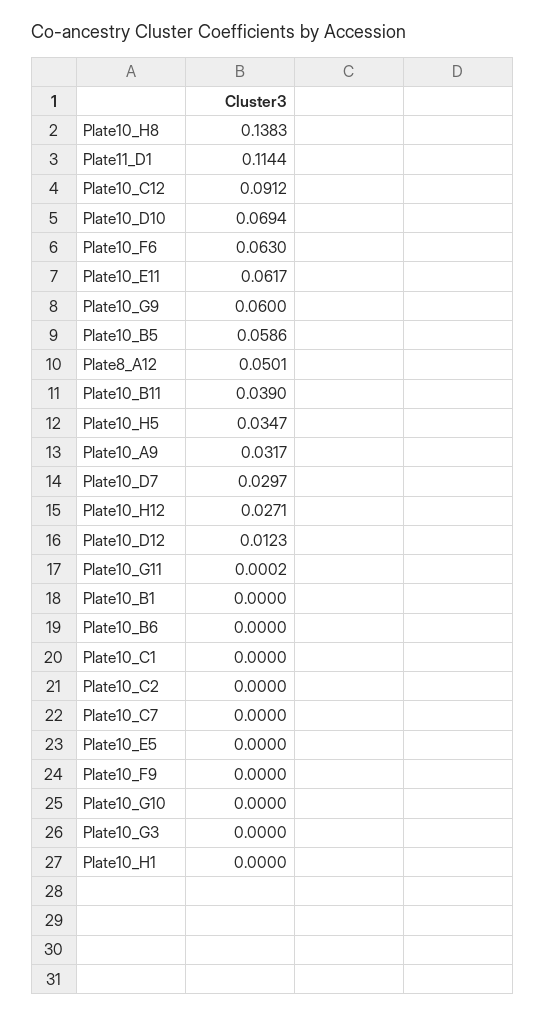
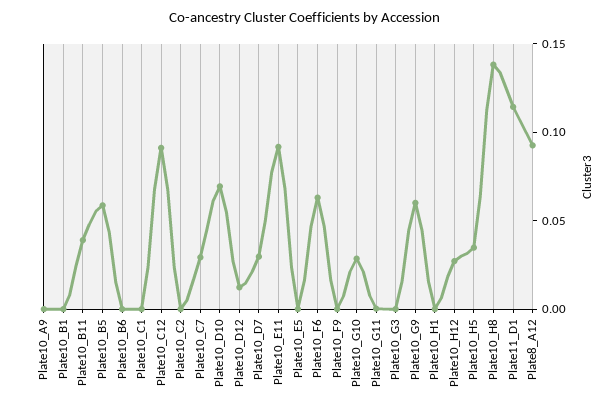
Plate10_E11: 0.0617 -> 0.09
Plate8_A12: 0.0501 -> 0.09
Plate10_A9: 0.0317 -> 0
Plate10_C7: 0 -> 0.03
Plate10_G10: 0 -> 0.03

